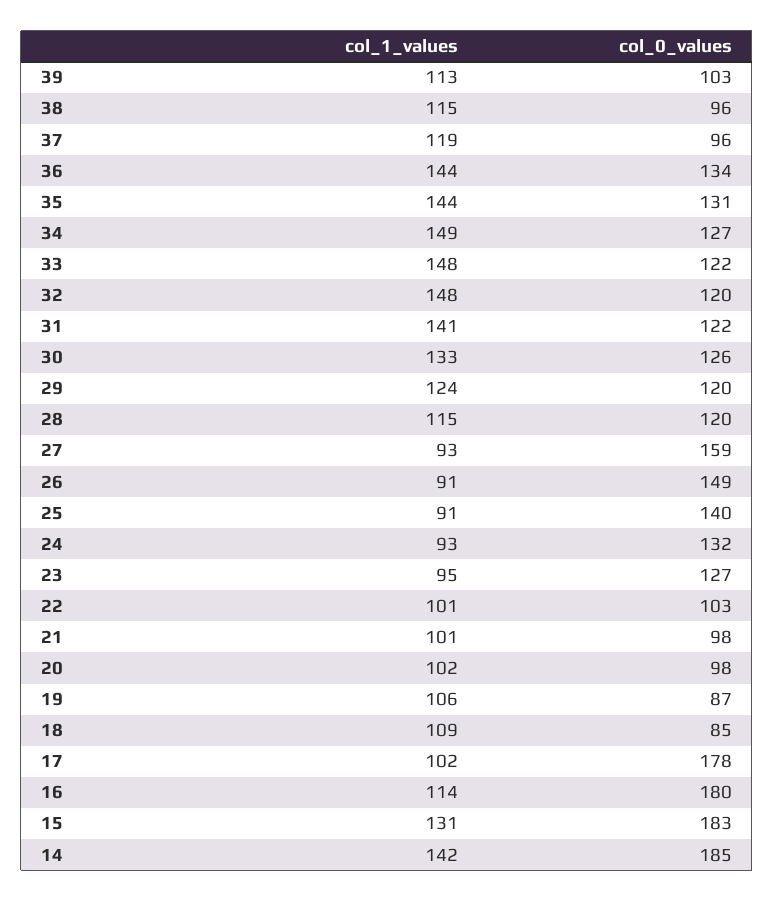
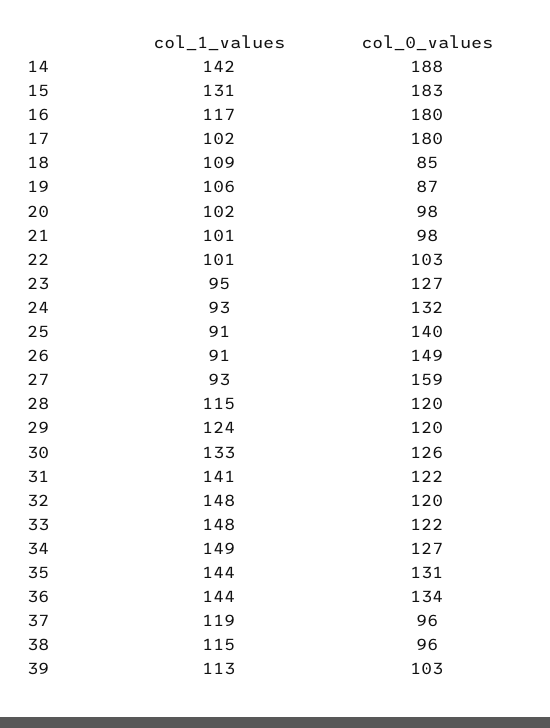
col_0_values, 17: 178 -> 180
col_1_values, 16: 114 -> 117
col_0_values, 14: 185 -> 188

